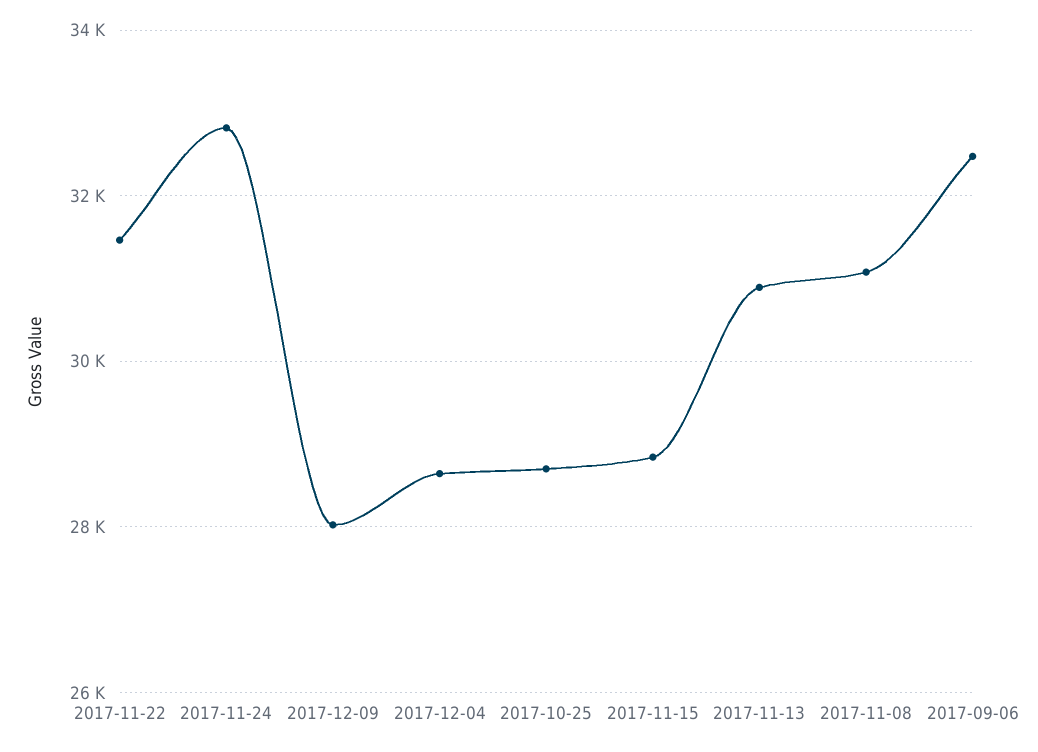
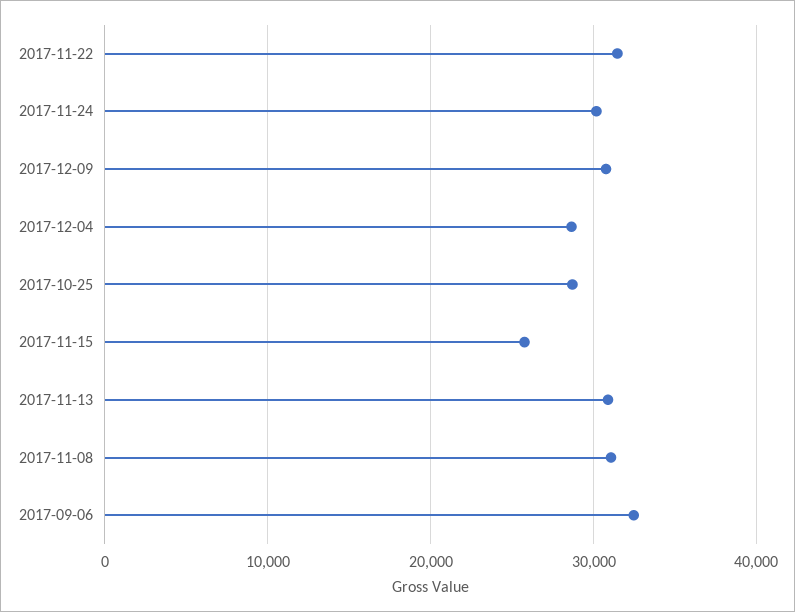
2017-11-24: 32800 -> 30000
2017-12-09: 28000 -> 31000
2017-11-15: 28800 -> 26000

